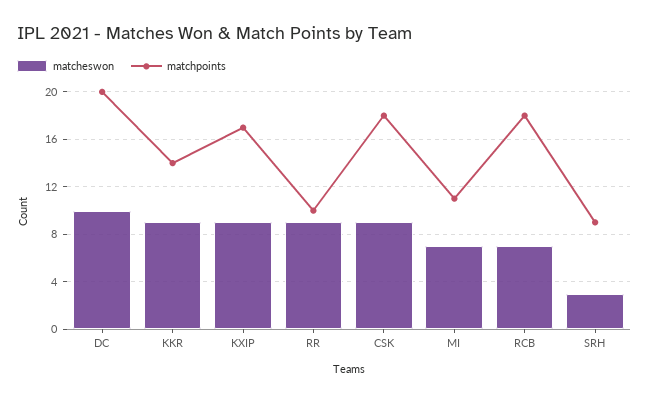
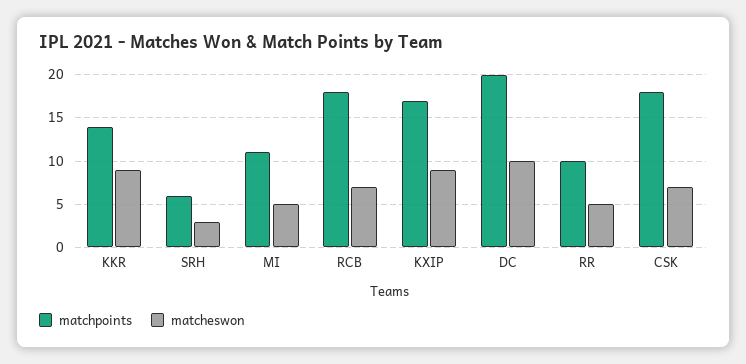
matcheswon, RR: 9 -> 5
matcheswon, CSK: 9 -> 7
matcheswon, MI: 7 -> 5
matchpoints, SRH: 9 -> 6

